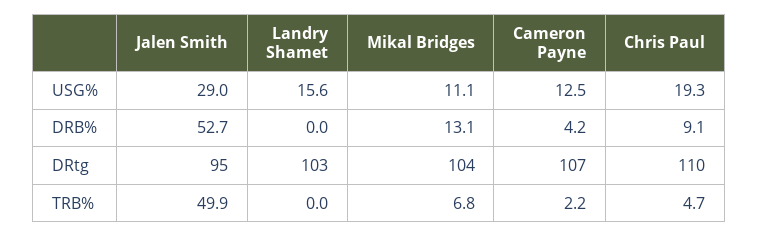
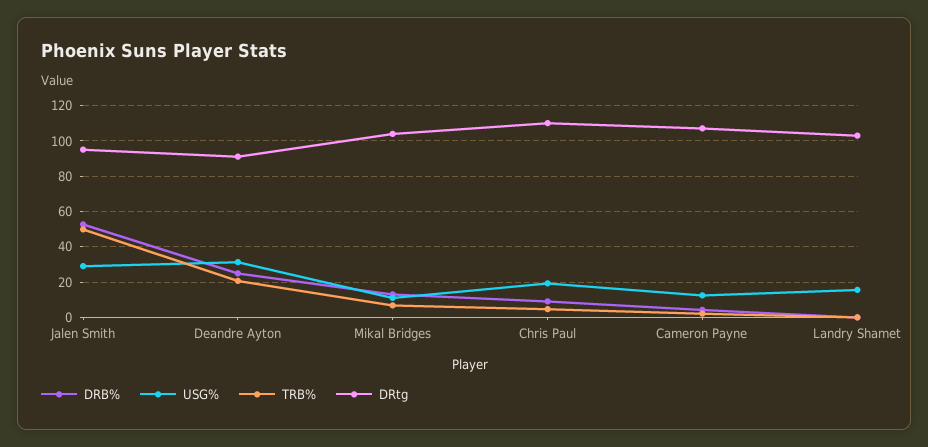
DRB%, Deandre Ayton: none -> 25
USG%, Deandre Ayton: none -> 30
TRB%, Deandre Ayton: none -> 20
DRtg, Deandre Ayton: none -> 90

